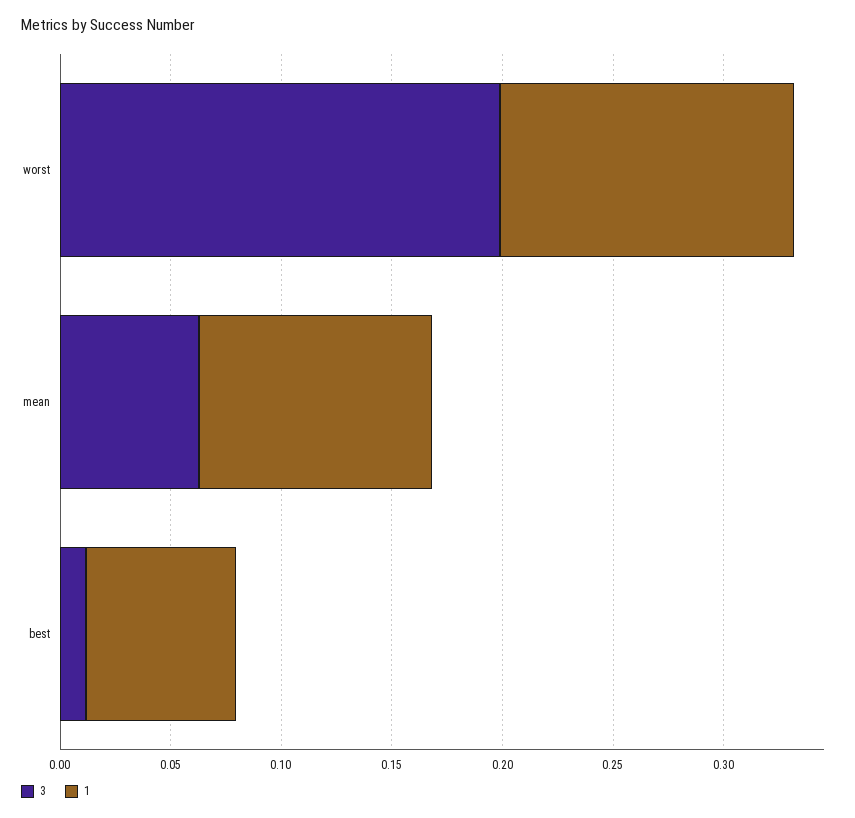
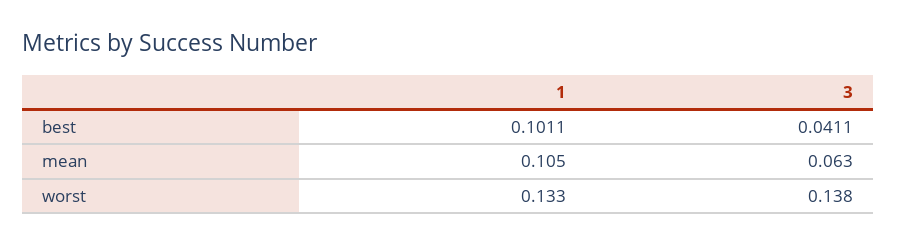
3, worst: 0.2 -> 0.138
3, best: 0.01 -> 0.0411
1, best: 0.07 -> 0.1011

